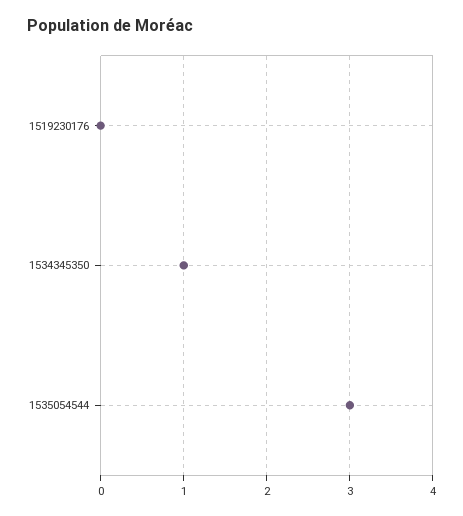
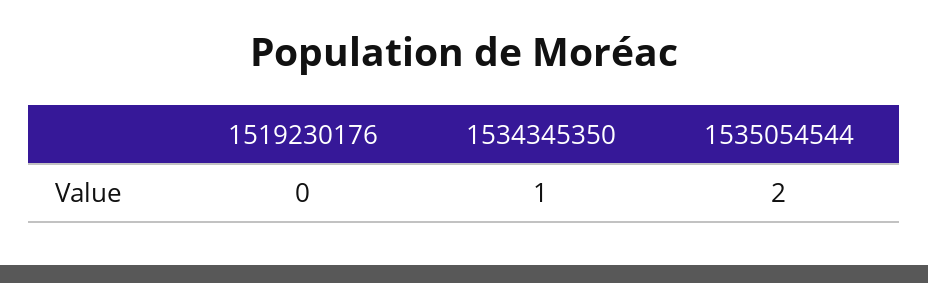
1535054544: 3 -> 2

